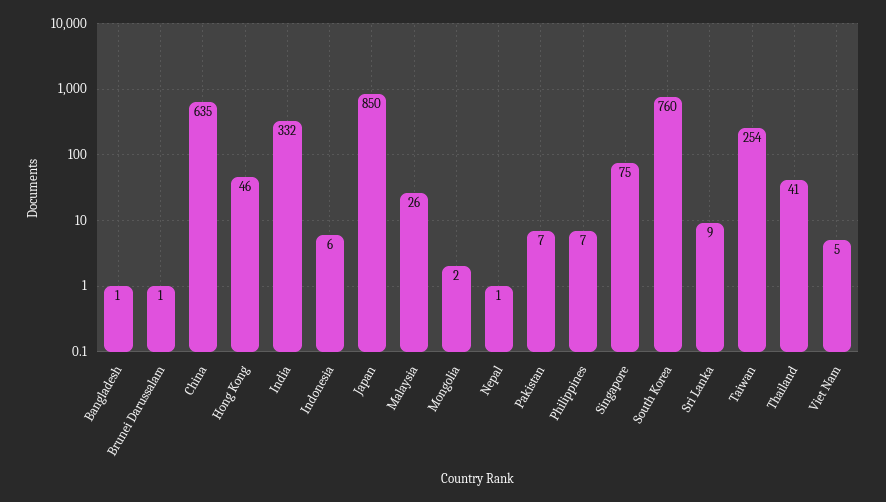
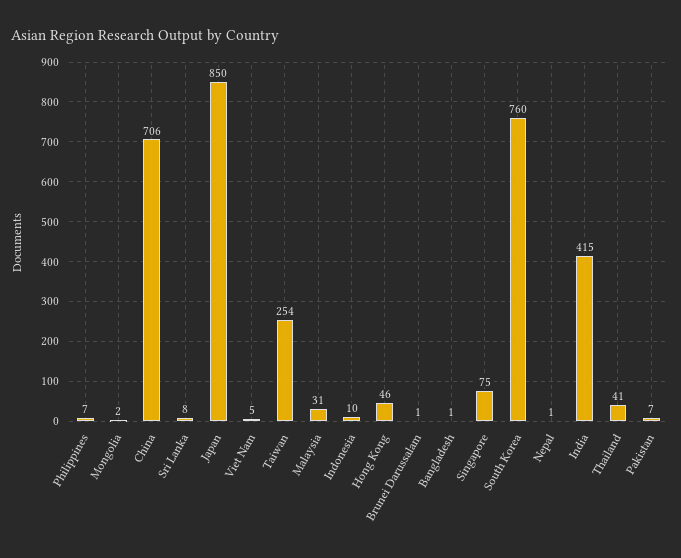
China: 635 -> 706
India: 332 -> 415
Indonesia: 6 -> 10
Malaysia: 26 -> 31
Sri Lanka: 9 -> 8

